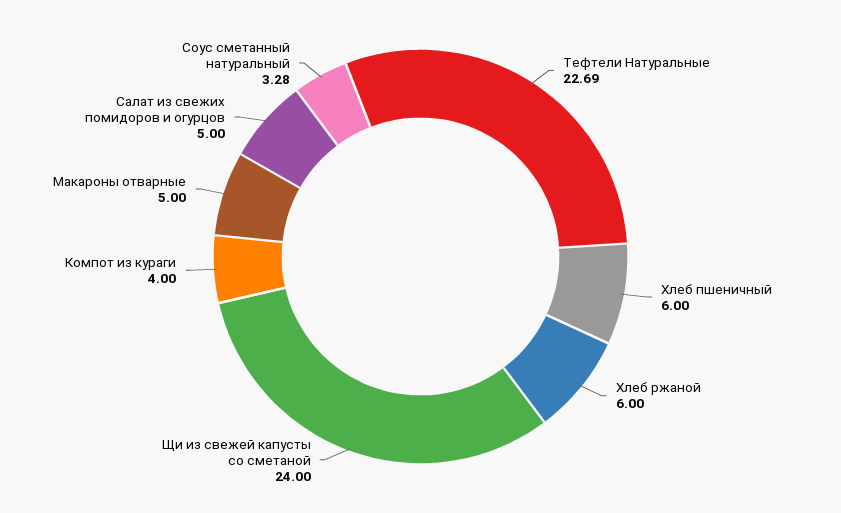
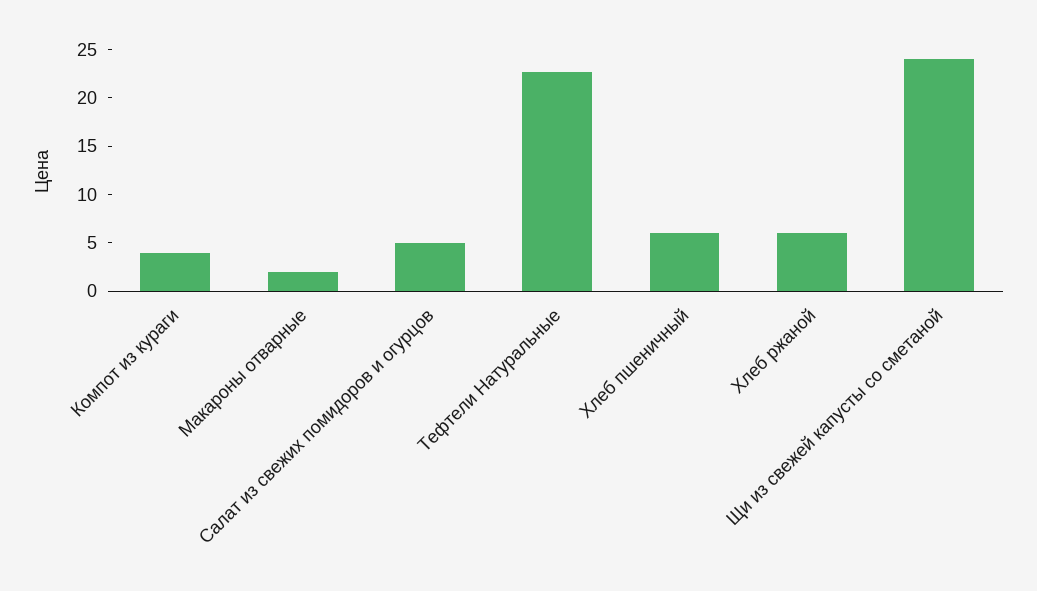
Макароны отварные: 5 -> 2
Соус сметанный натуральный: 3.28 -> none

